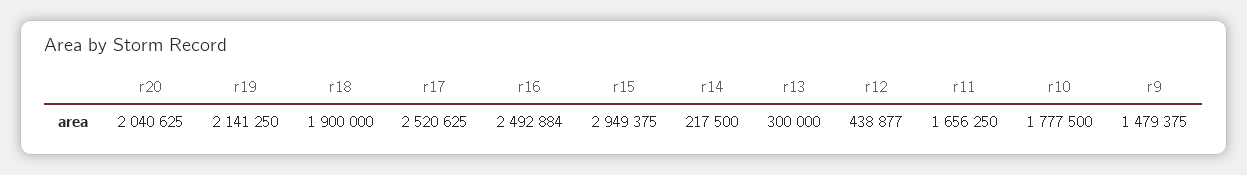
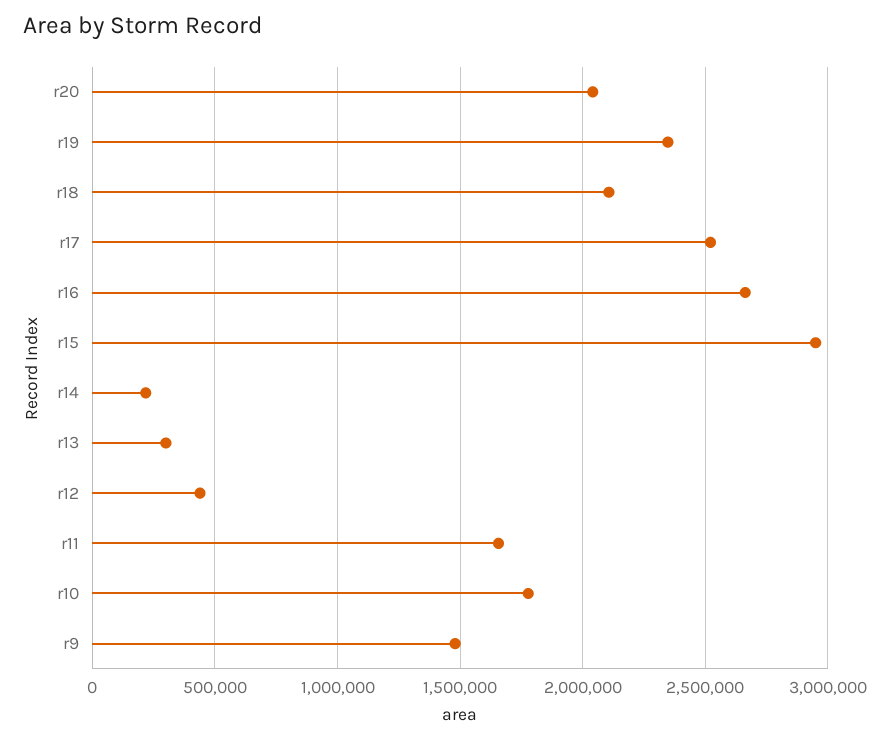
r19: 2141250 -> 2350000
r18: 1900000 -> 2100000
r16: 2492884 -> 2650000

